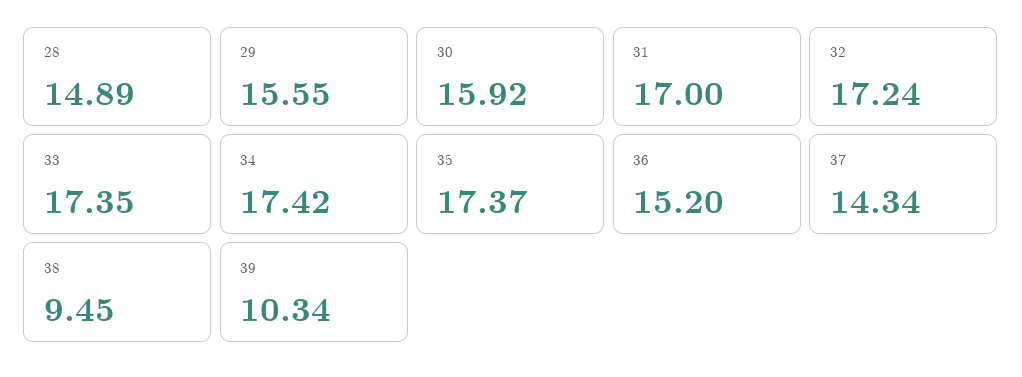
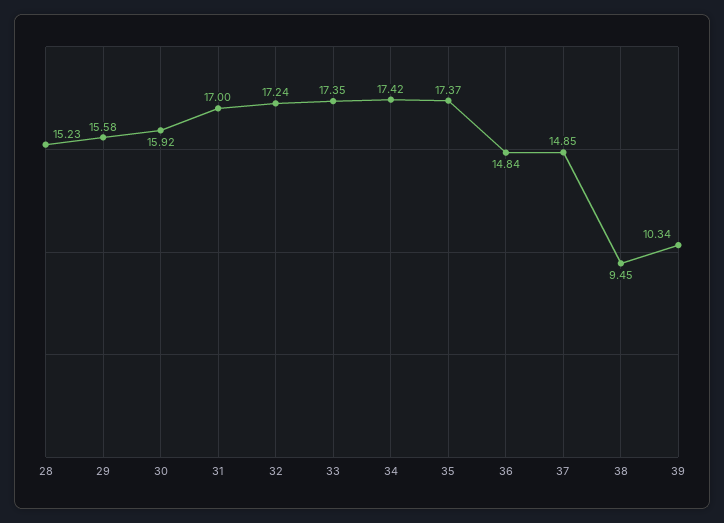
28: 14.89 -> 15.23
29: 15.55 -> 15.58
36: 15.2 -> 14.84
37: 14.34 -> 14.85

